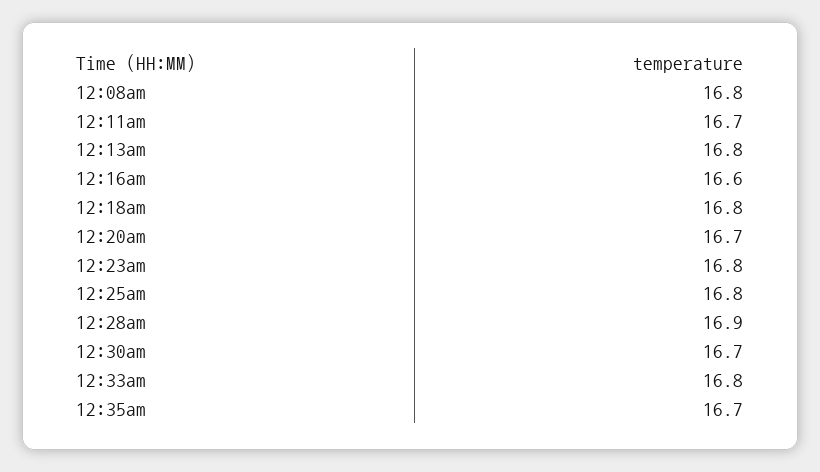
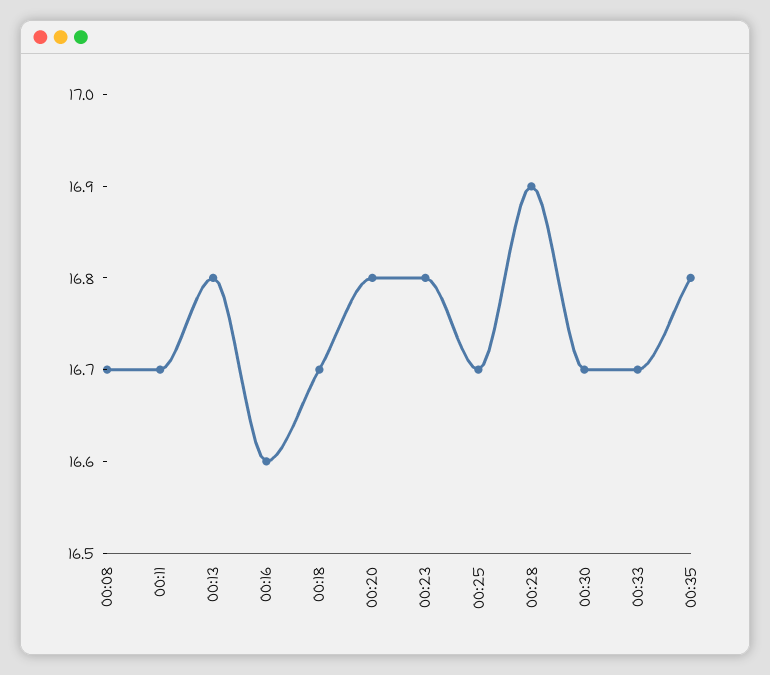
12:08am: 16.8 -> 16.7
12:18am: 16.8 -> 16.7
12:20am: 16.7 -> 16.8
12:25am: 16.8 -> 16.7
12:33am: 16.8 -> 16.7
12:35am: 16.7 -> 16.8

